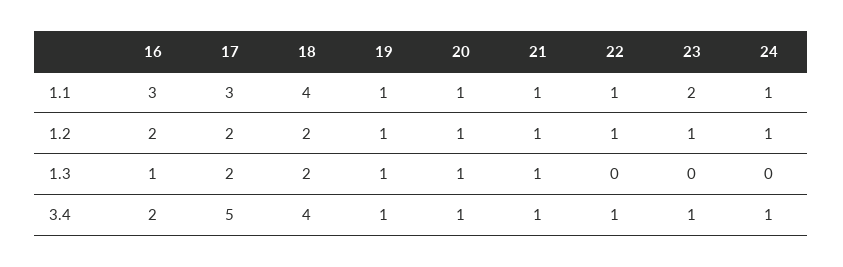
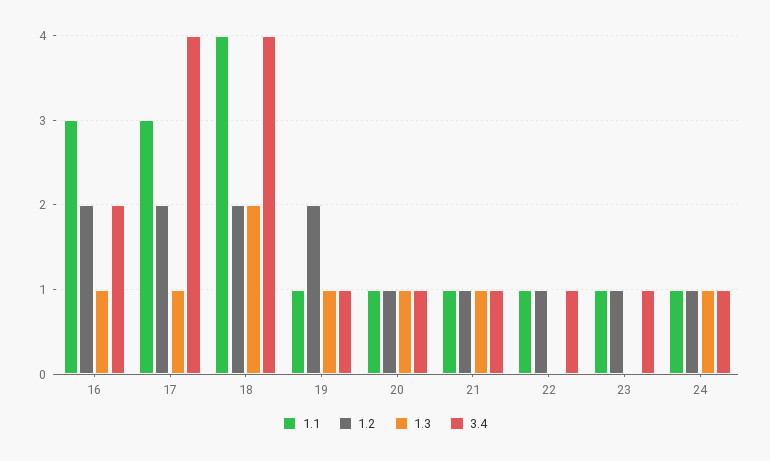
1.1, 23: 2 -> 1
1.2, 19: 1 -> 2
1.3, 17: 2 -> 1
1.3, 24: 0 -> 1
3.4, 17: 5 -> 4

